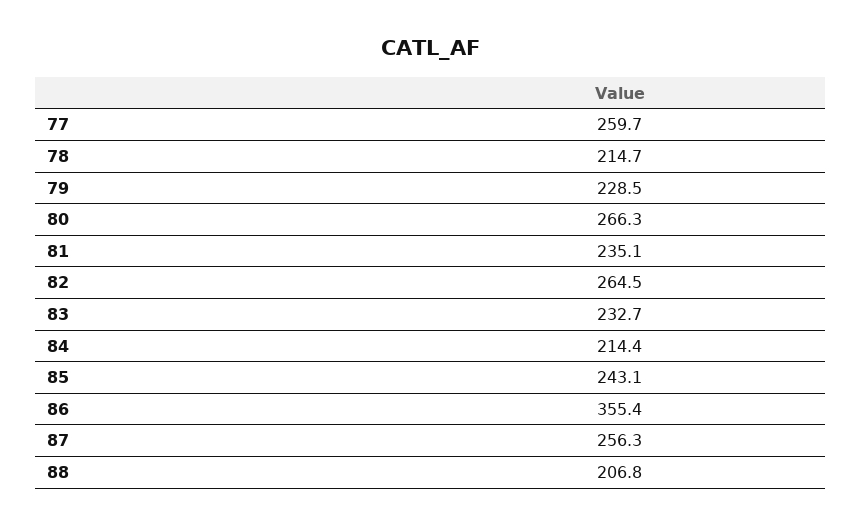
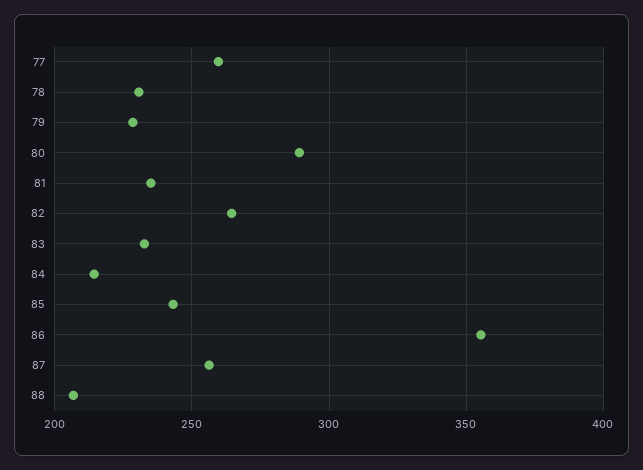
78: 214.7 -> 230
80: 266.3 -> 290

